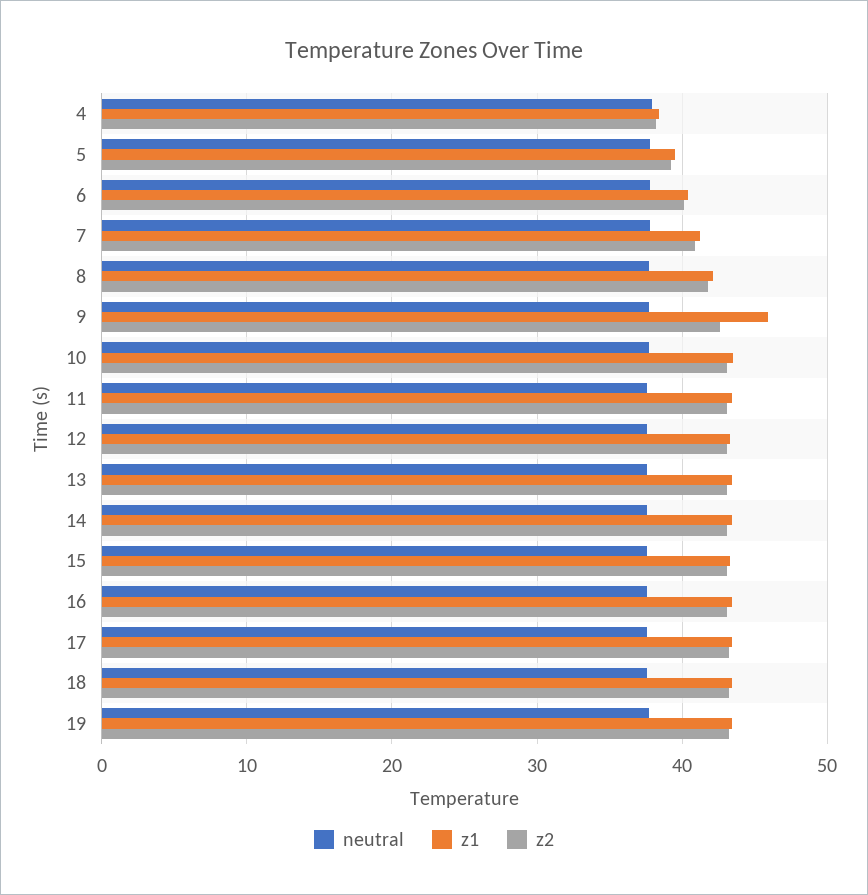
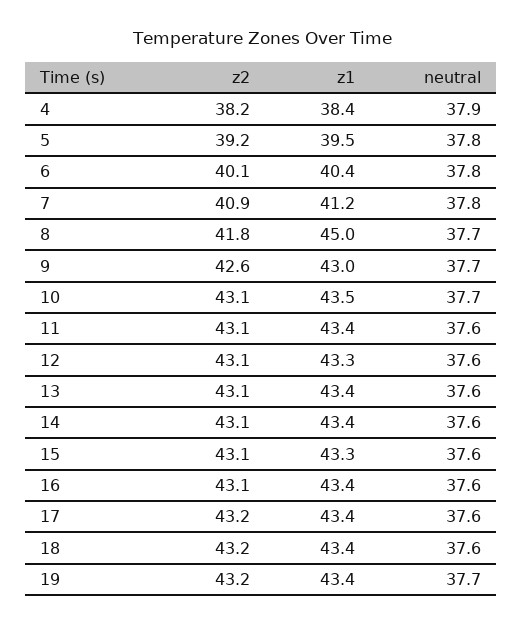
z1, 8: 42 -> 45
z1, 9: 46 -> 43

